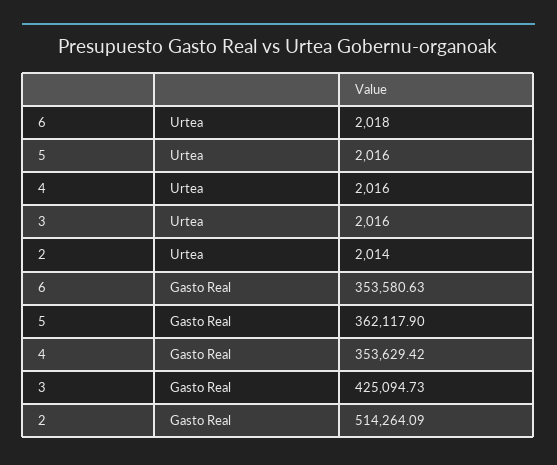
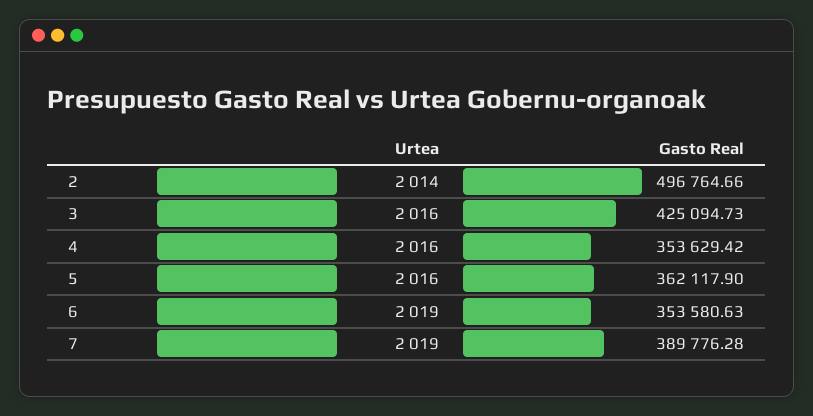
6, Urtea: 2018 -> 2019
2, Gasto Real: 514264.09 -> 496764.66
7, Urtea: none -> 2019
7, Gasto Real: none -> 389776.28

